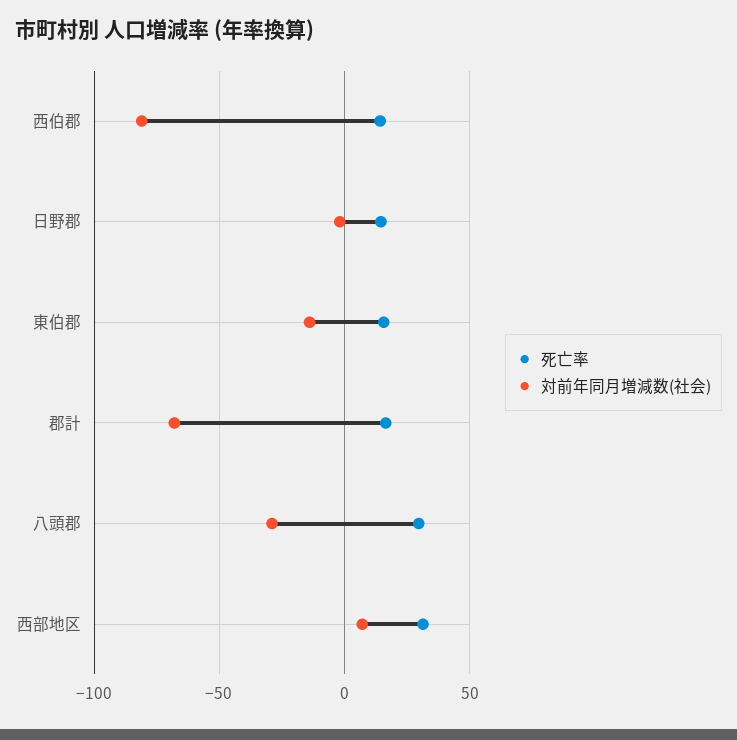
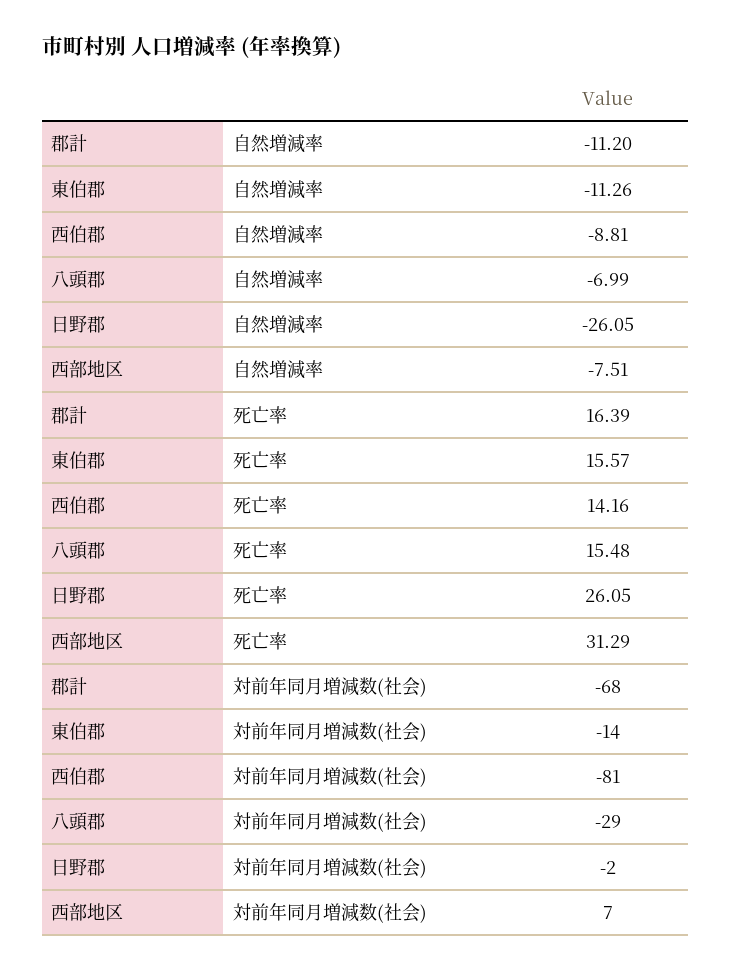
死亡率, 日野郡: 15 -> 26.05
死亡率, 八頭郡: 30 -> 15.48
自然増減率, 郡計: none -> -11.2
自然増減率, 東伯郡: none -> -11.26
自然増減率, 西伯郡: none -> -8.81
自然増減率, 八頭郡: none -> -6.99
自然増減率, 日野郡: none -> -26.05
自然増減率, 西部地区: none -> -7.51

